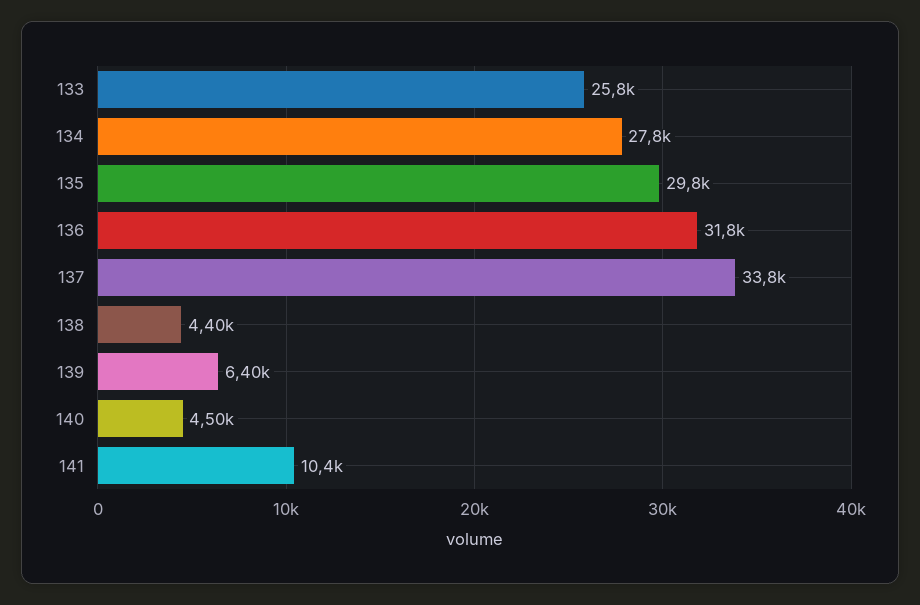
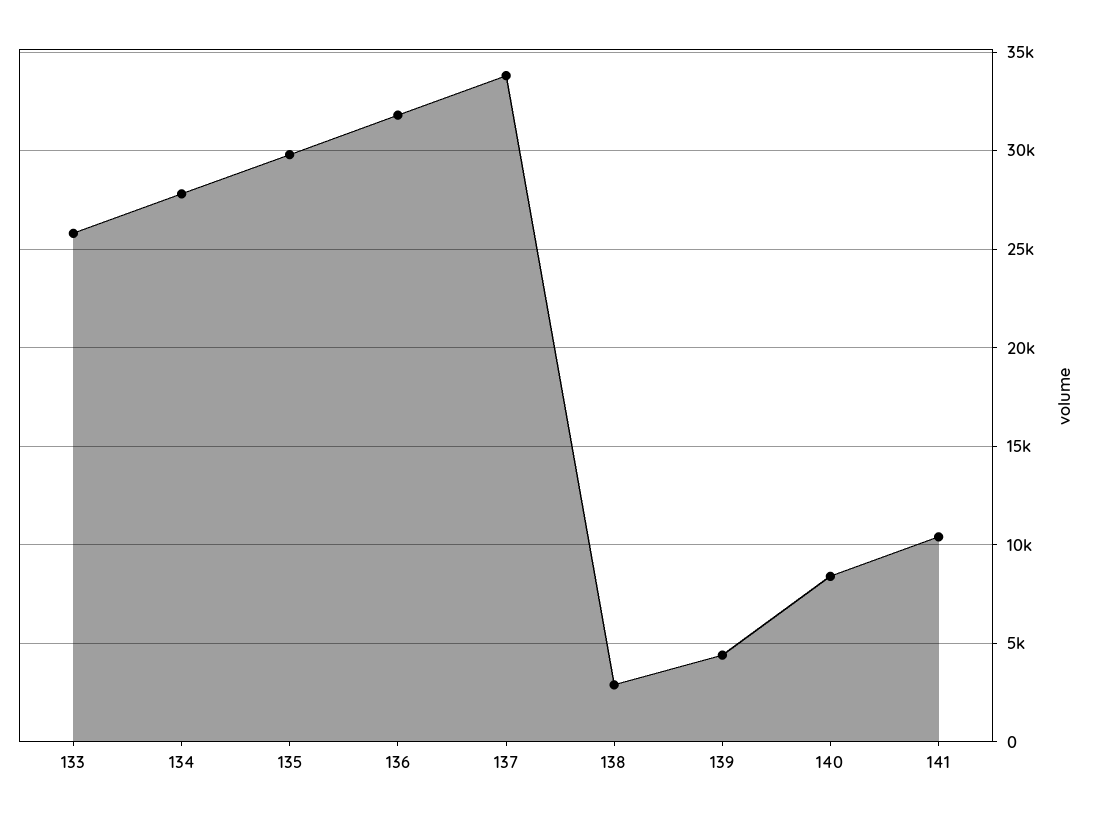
138: 4400 -> 3000
139: 6400 -> 4500
140: 4500 -> 8500

